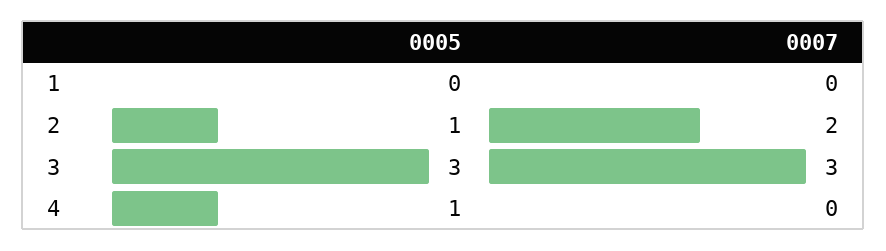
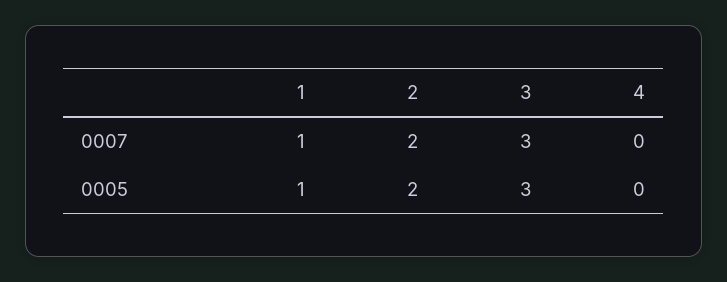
0005, 1: 0 -> 1
0007, 1: 0 -> 1
0005, 2: 1 -> 2
0005, 4: 1 -> 0

